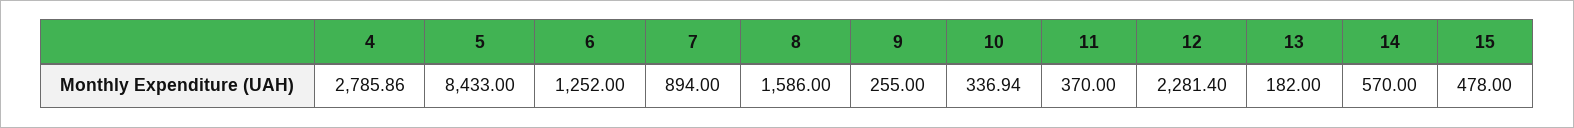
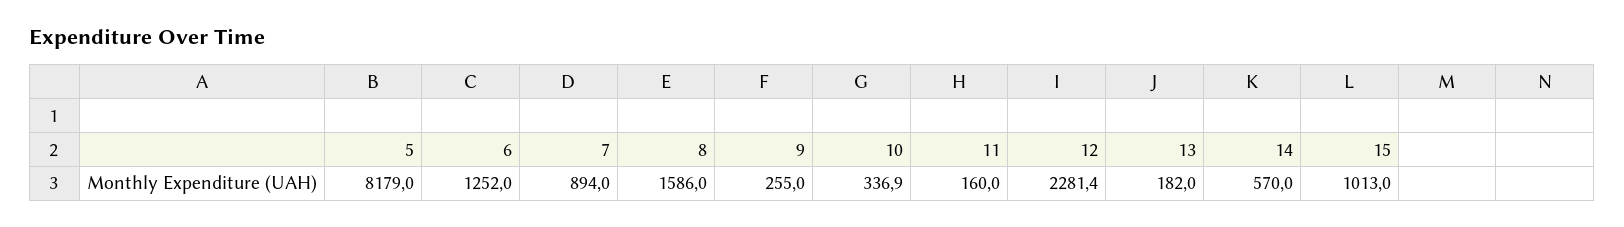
4: 2785.86 -> none
5: 8433 -> 8179
11: 370 -> 160
15: 478 -> 1013

